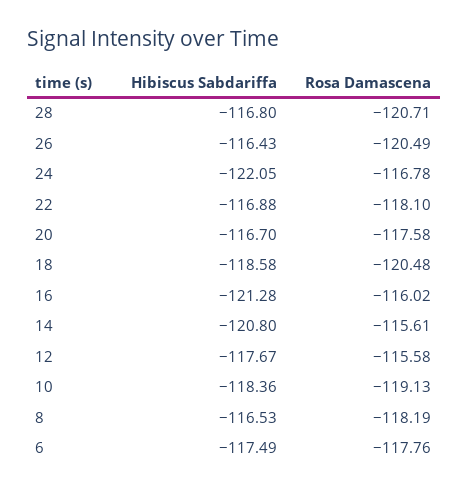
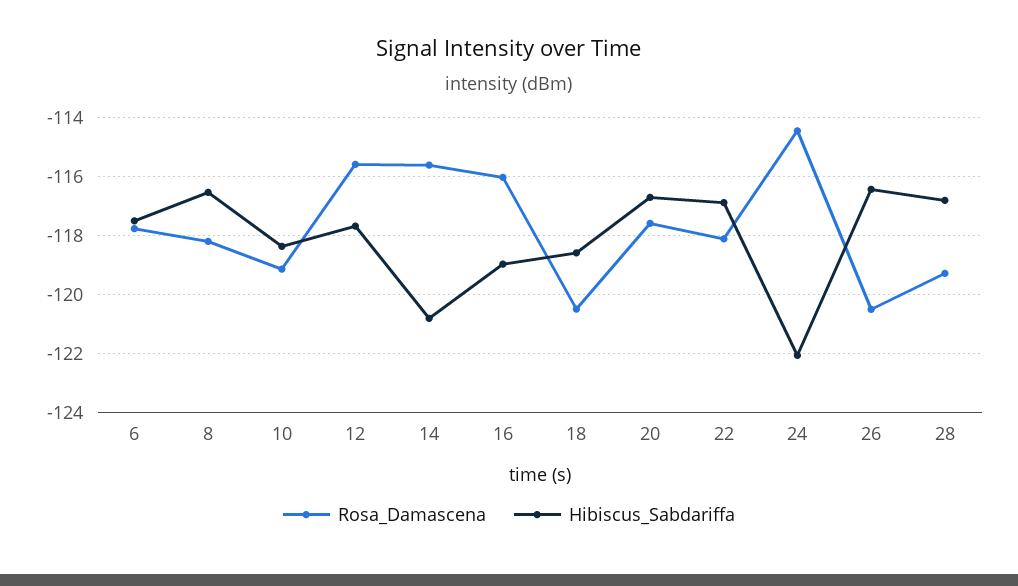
Rosa Damascena, 28: -120.71 -> -119.25
Rosa Damascena, 24: -116.78 -> -114.5
Hibiscus Sabdariffa, 16: -121.28 -> -119

